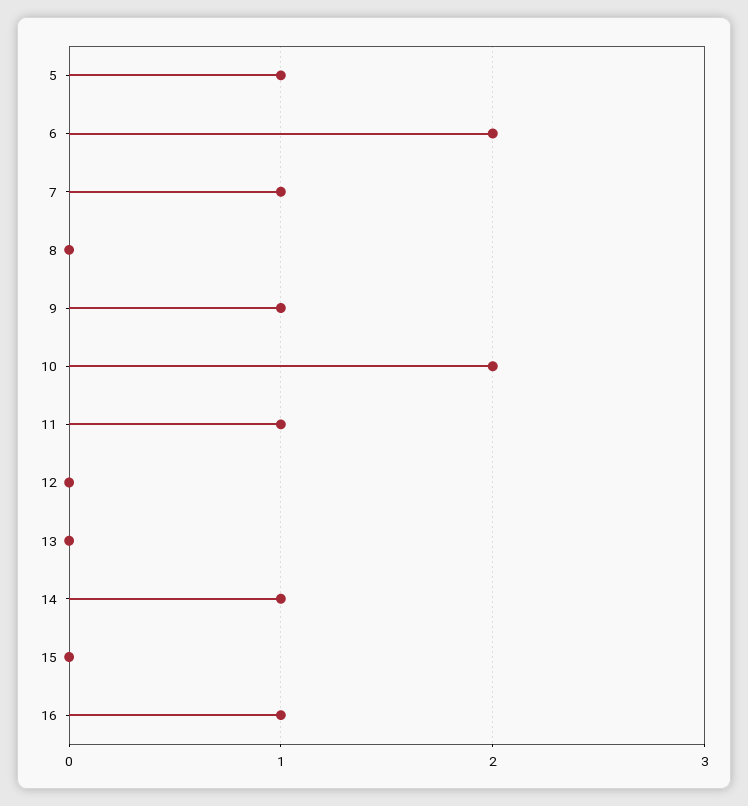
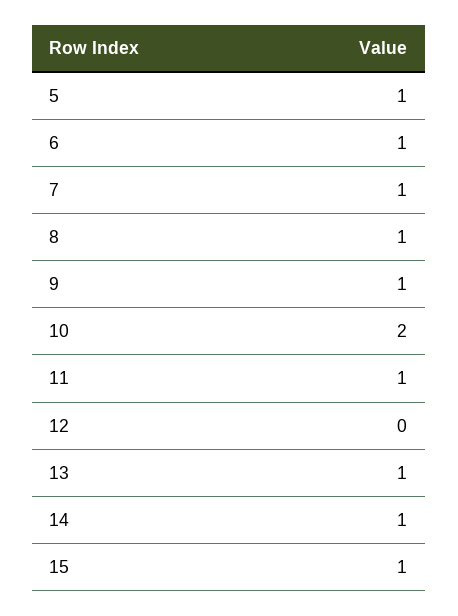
6: 2 -> 1
8: 0 -> 1
13: 0 -> 1
15: 0 -> 1
16: 1 -> none

